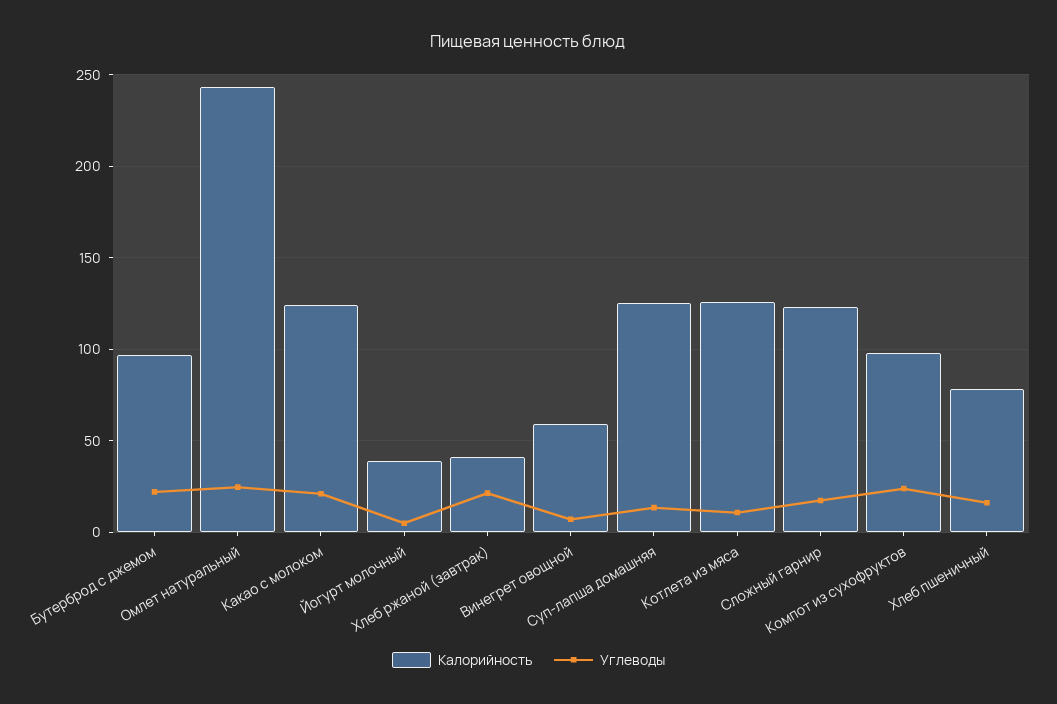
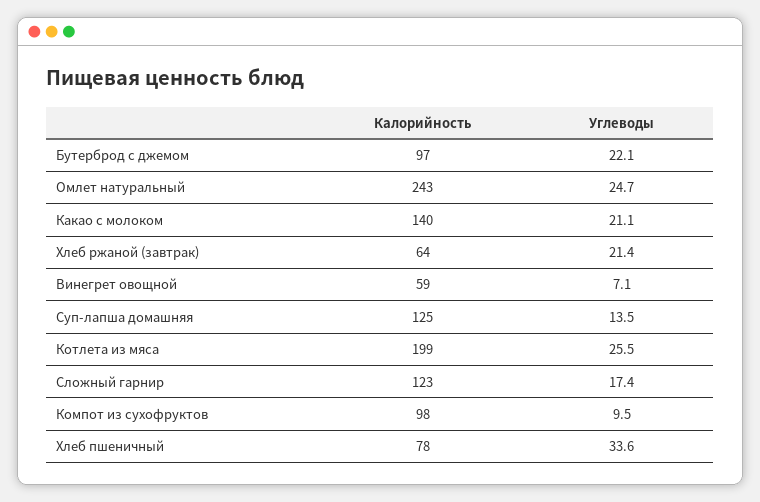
Калорийность, Какао с молоком: 125 -> 140
Калорийность, Йогурт молочный: 40 -> none
Углеводы, Йогурт молочный: 5 -> none
Калорийность, Хлеб ржаной (завтрак): 40 -> 64
Калорийность, Котлета из мяса: 125 -> 199
Углеводы, Котлета из мяса: 10 -> 25.5
Углеводы, Компот из сухофруктов: 25 -> 9.5
Углеводы, Хлеб пшеничный: 15 -> 33.6

